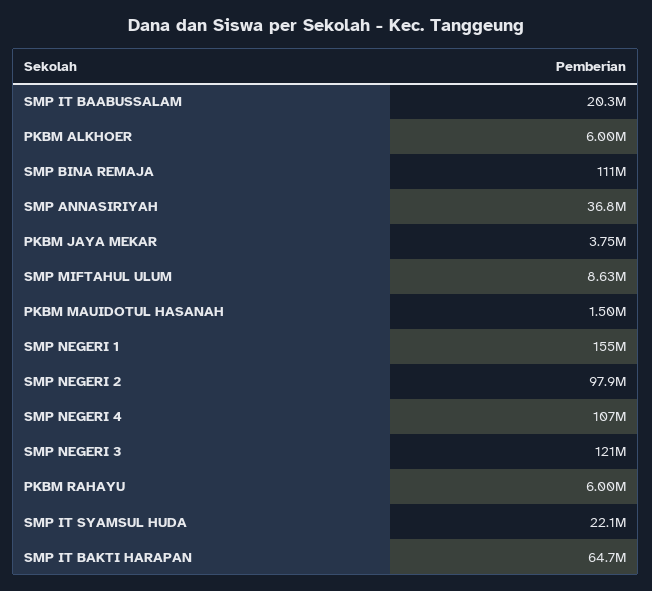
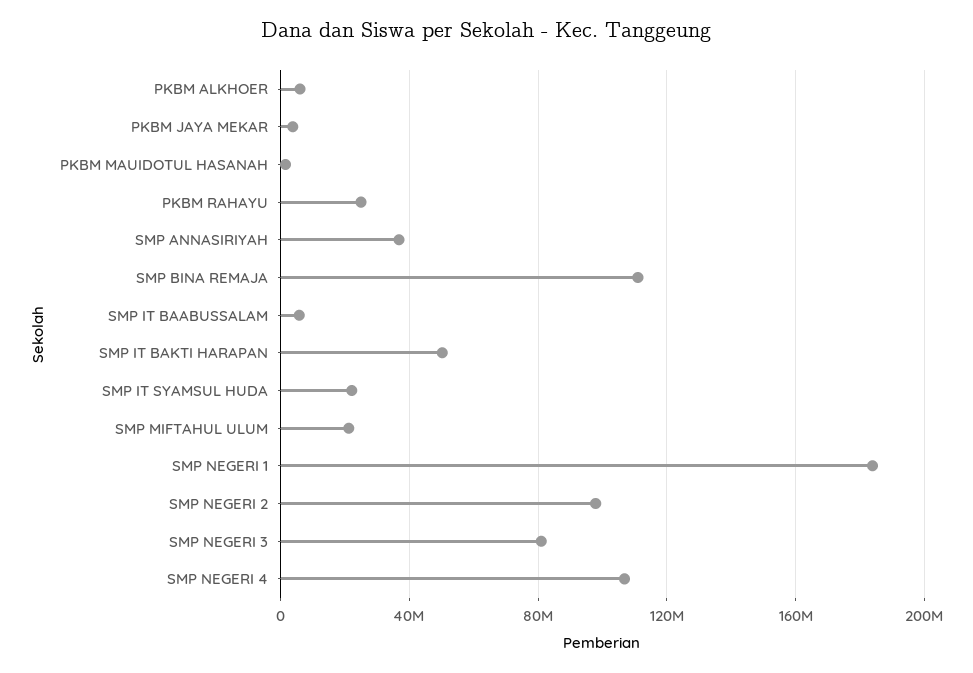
SMP IT BAABUSSALAM: 20300000 -> 5000000
SMP MIFTAHUL ULUM: 8630000 -> 20000000
SMP NEGERI 1: 155000000 -> 185000000
SMP NEGERI 3: 121000000 -> 80000000
PKBM RAHAYU: 6000000 -> 25000000
SMP IT BAKTI HARAPAN: 64700000 -> 50000000

